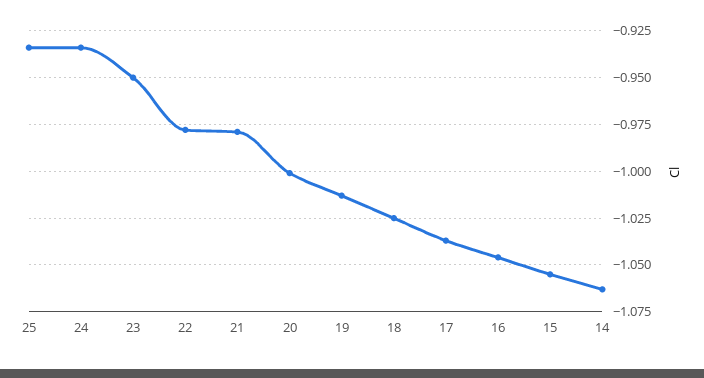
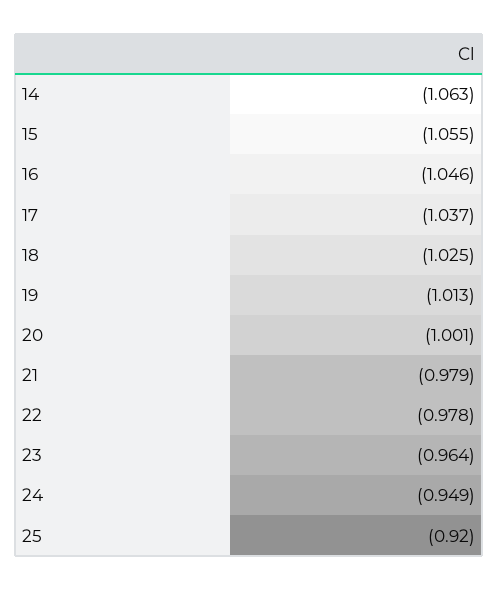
25: -0.935 -> -0.92
24: -0.935 -> -0.949
23: -0.95 -> -0.964

